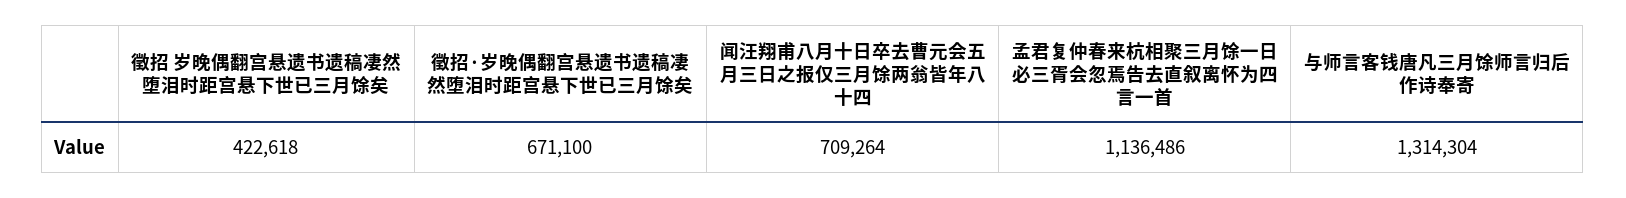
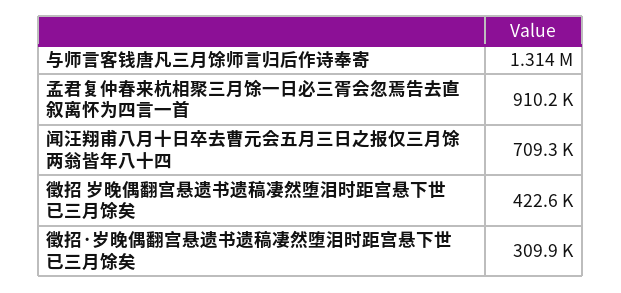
徵招·岁晚偶翻宫悬遗书遗稿凄然堕泪时距宫悬下世已三月馀矣: 671100 -> 309900
孟君复仲春来杭相聚三月馀一日必三胥会忽焉告去直叙离怀为四言一首: 1136486 -> 910200

